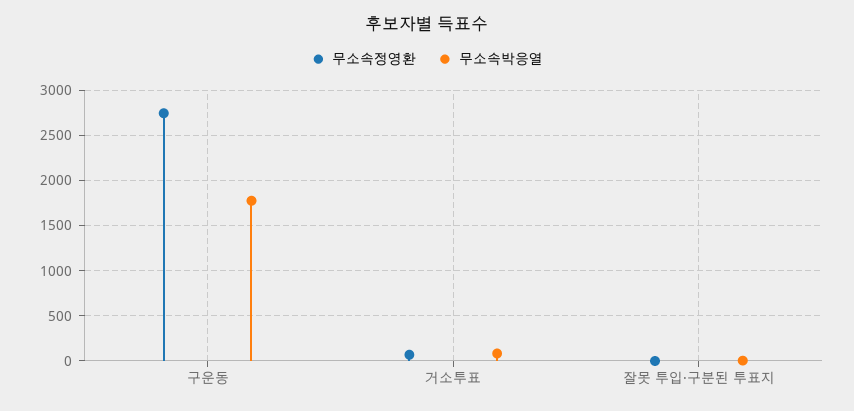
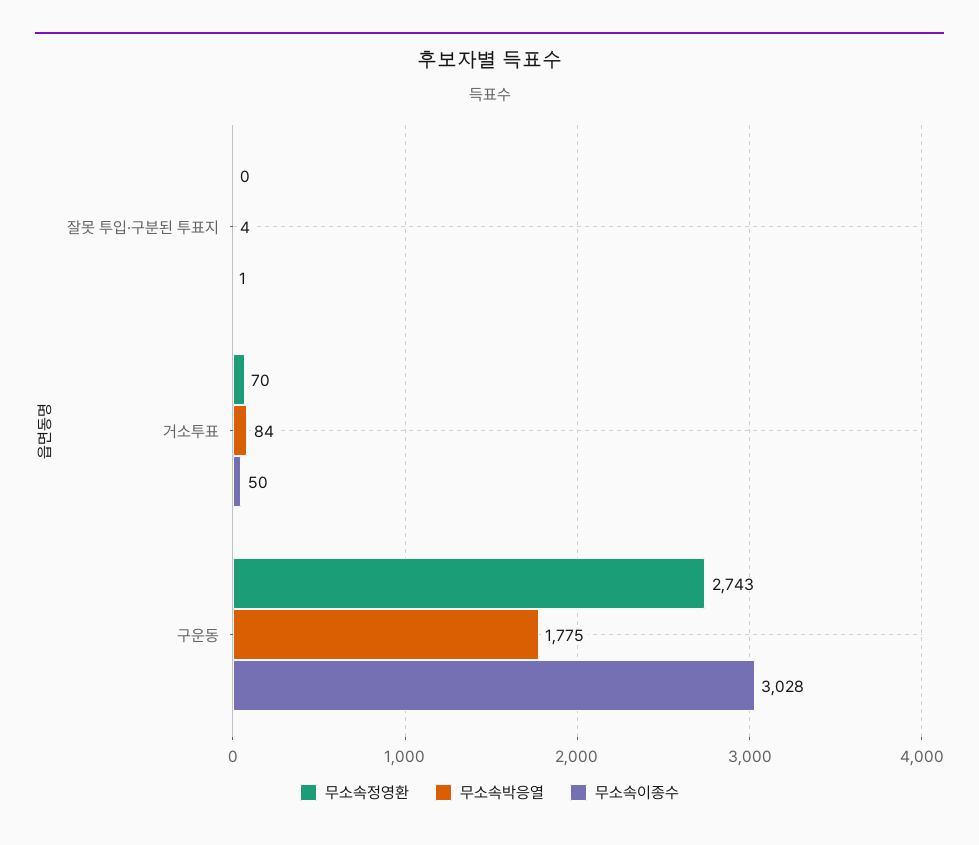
무소속이종수, 잘못 투입·구분된 투표지: none -> 1
무소속이종수, 거소투표: none -> 50
무소속이종수, 구운동: none -> 3028

